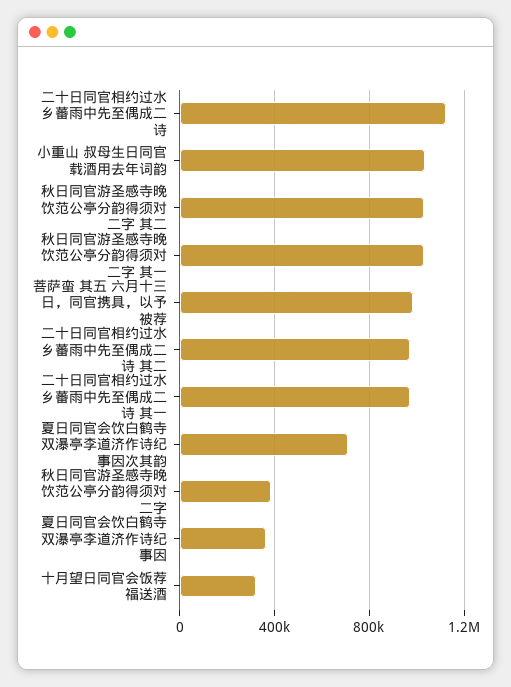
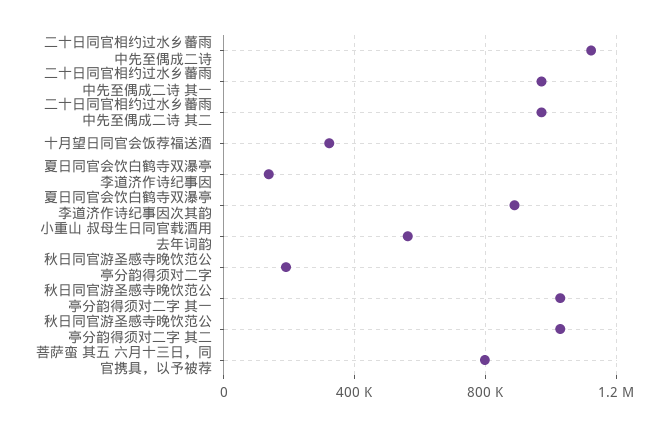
小重山 叔母生日同官载酒用去年词韵: 1050000 -> 550000
菩萨蛮 其五 六月十三日，同官携具，以予被荐: 1000000 -> 800000
夏日同官会饮白鹤寺双瀑亭李道济作诗纪事因次其韵: 700000 -> 900000
秋日同官游圣感寺晚饮范公亭分韵得须对二字: 400000 -> 200000
夏日同官会饮白鹤寺双瀑亭李道济作诗纪事因: 350000 -> 150000

